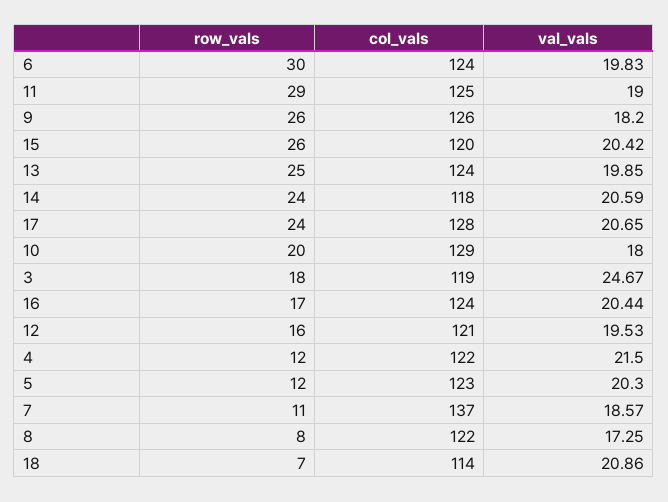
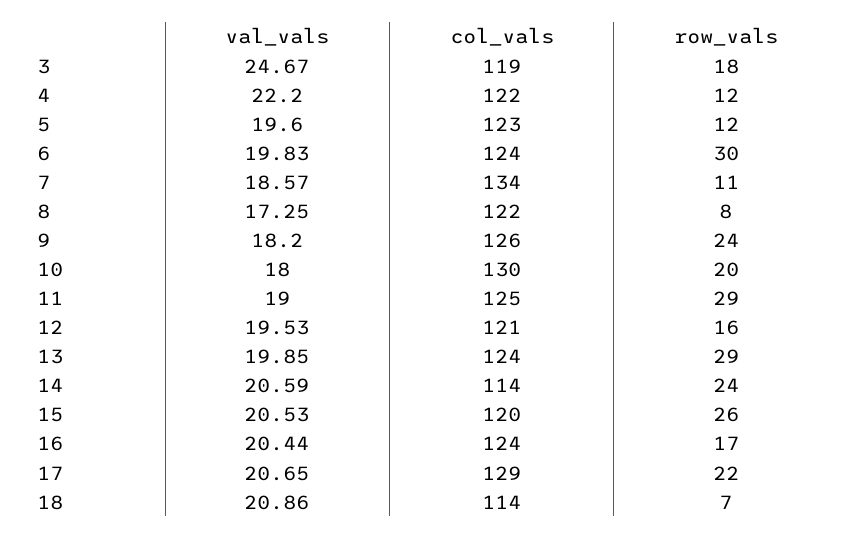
row_vals, 9: 26 -> 24
val_vals, 15: 20.42 -> 20.53
row_vals, 13: 25 -> 29
col_vals, 14: 118 -> 114
row_vals, 17: 24 -> 22
col_vals, 17: 128 -> 129
col_vals, 10: 129 -> 130
val_vals, 4: 21.5 -> 22.2
val_vals, 5: 20.3 -> 19.6
col_vals, 7: 137 -> 134

